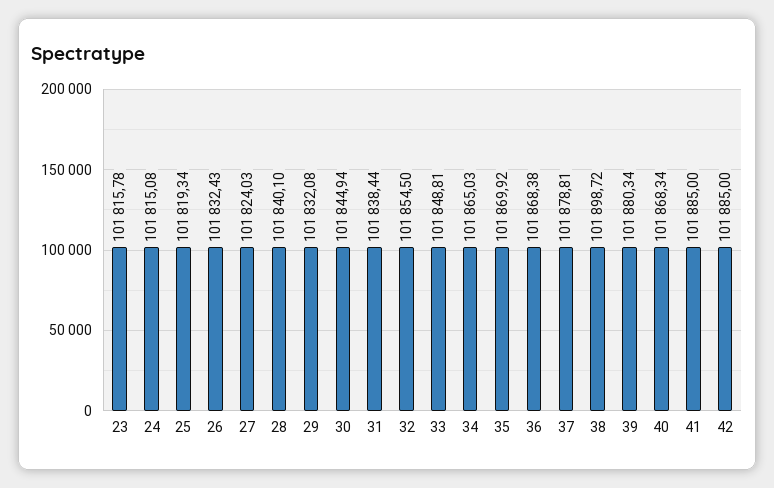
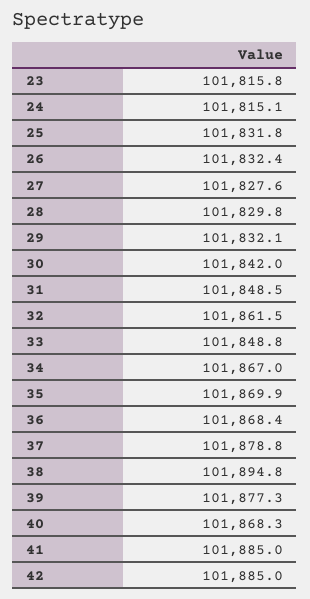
25: 101819.34 -> 101831.8
27: 101824.03 -> 101827.6
28: 101840.1 -> 101829.8
30: 101844.94 -> 101842
31: 101838.44 -> 101848.5
32: 101854.5 -> 101861.5
34: 101865.03 -> 101867
38: 101898.72 -> 101894.8
39: 101880.34 -> 101877.3

